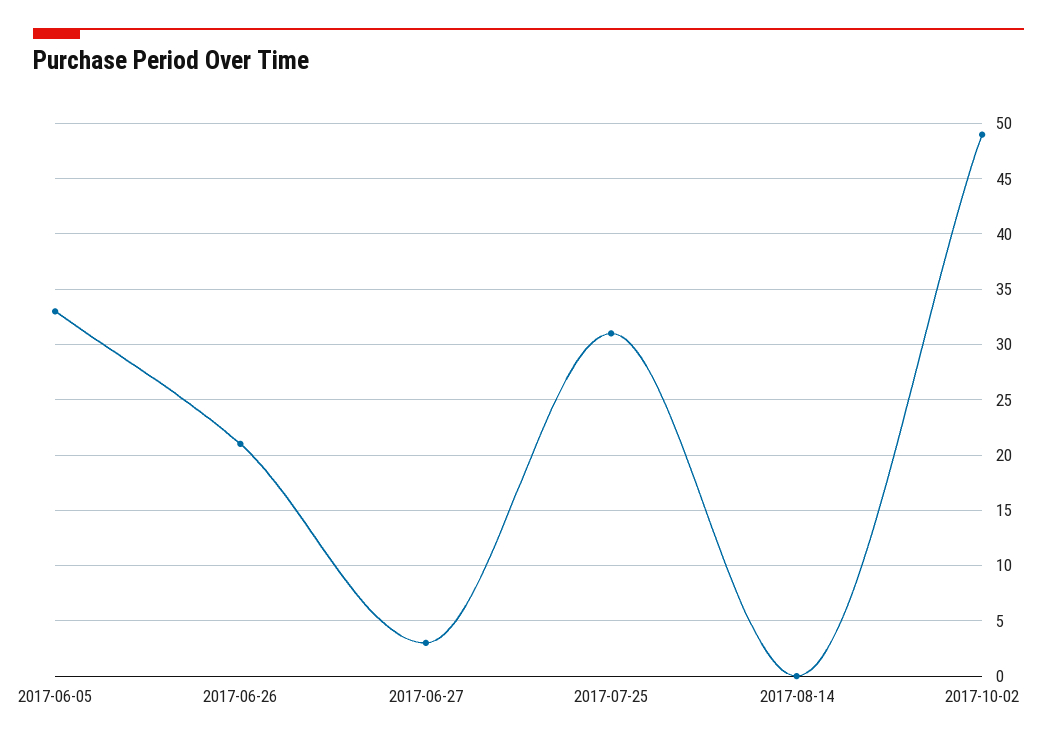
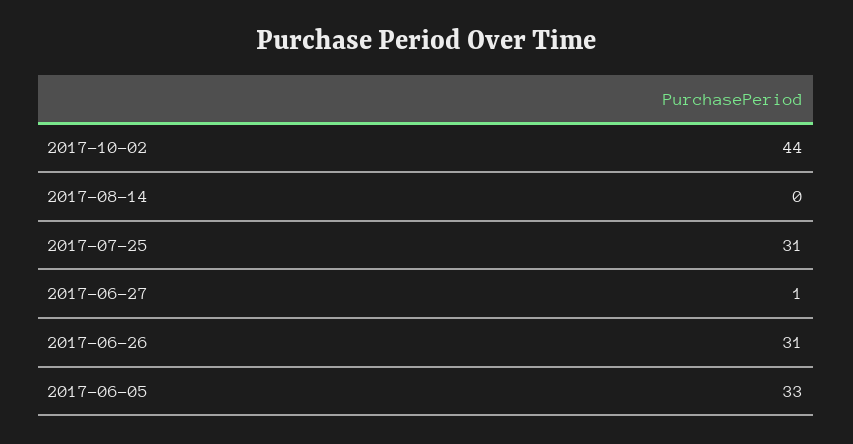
2017-06-26: 21 -> 31
2017-06-27: 3 -> 1
2017-10-02: 49 -> 44

